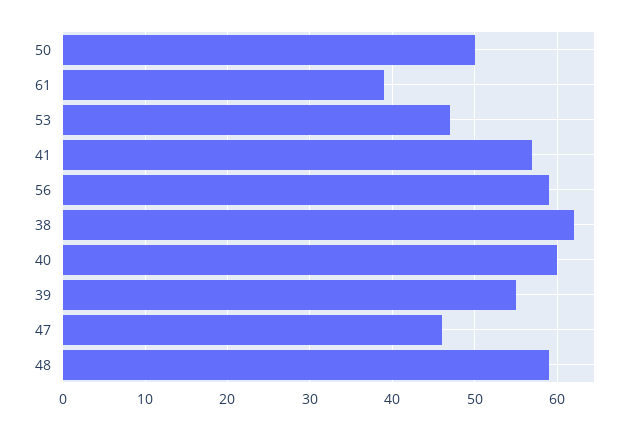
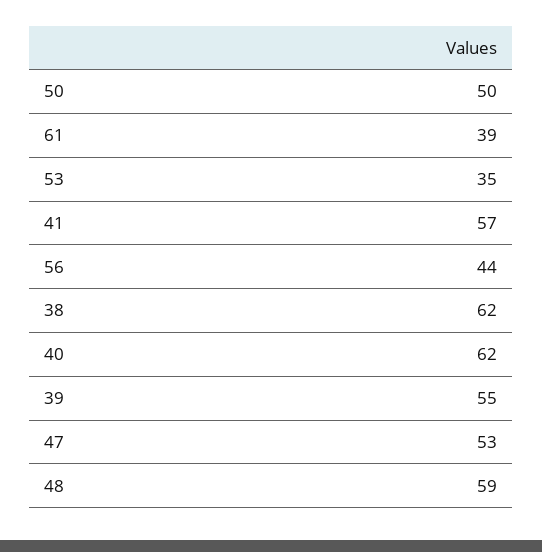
53: 47 -> 35
56: 59 -> 44
40: 60 -> 62
47: 46 -> 53

